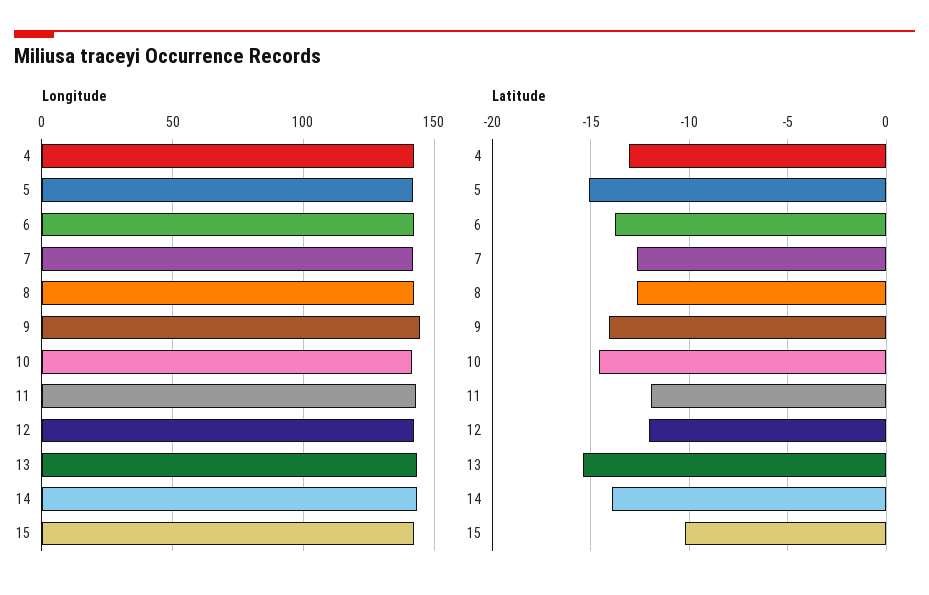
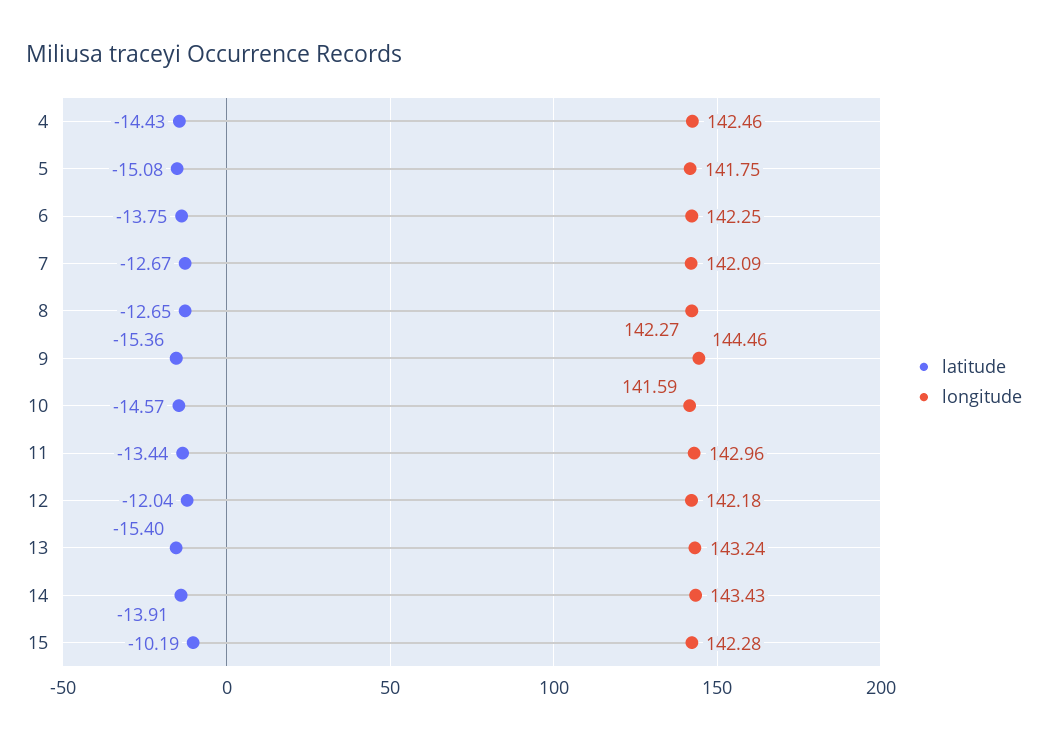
Latitude, 4: -13 -> -14.43
Latitude, 9: -14 -> -15.36
Latitude, 11: -12 -> -13.44

